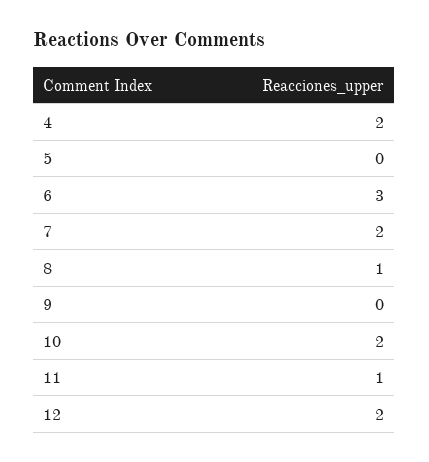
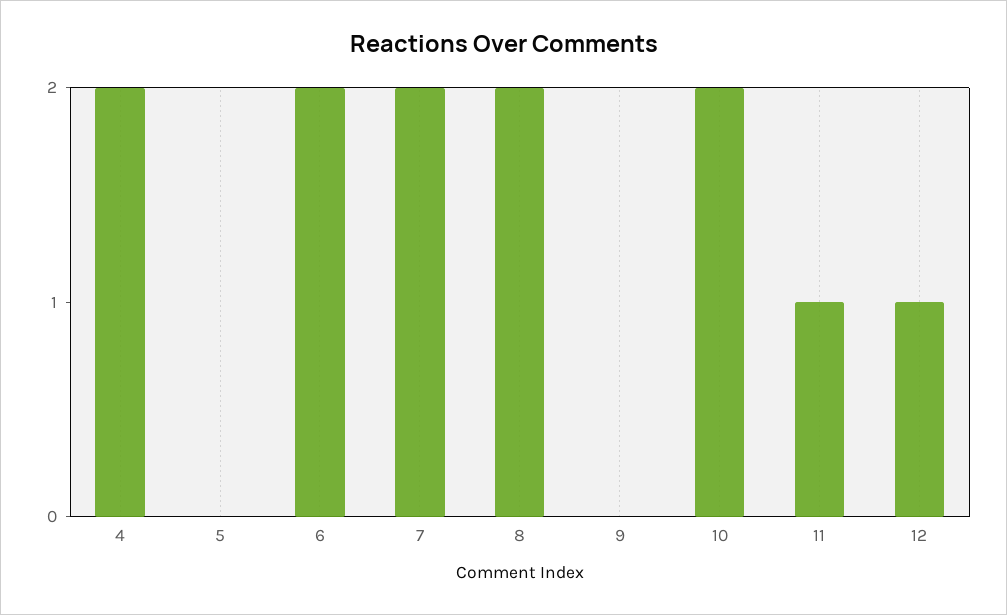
6: 3 -> 2
8: 1 -> 2
12: 2 -> 1

